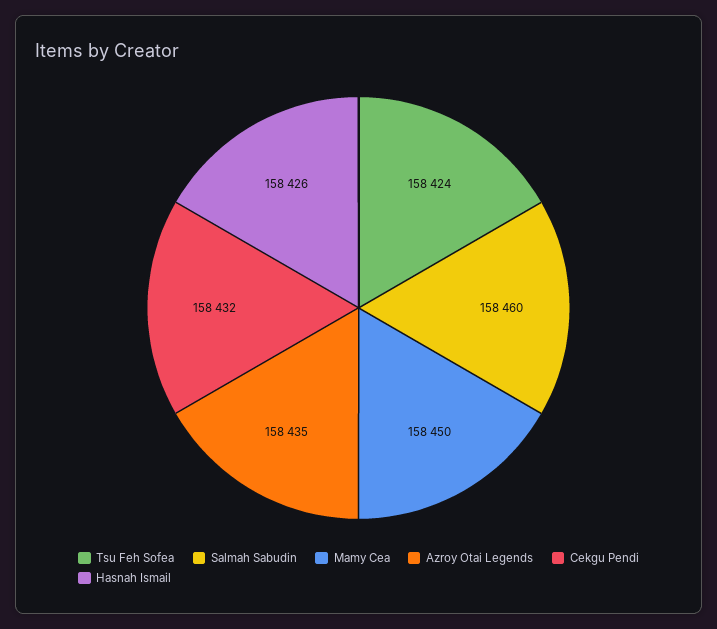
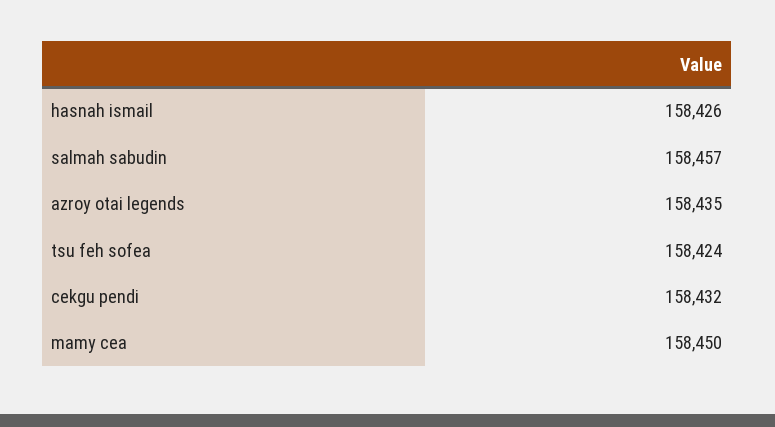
Salmah Sabudin: 158460 -> 158457

